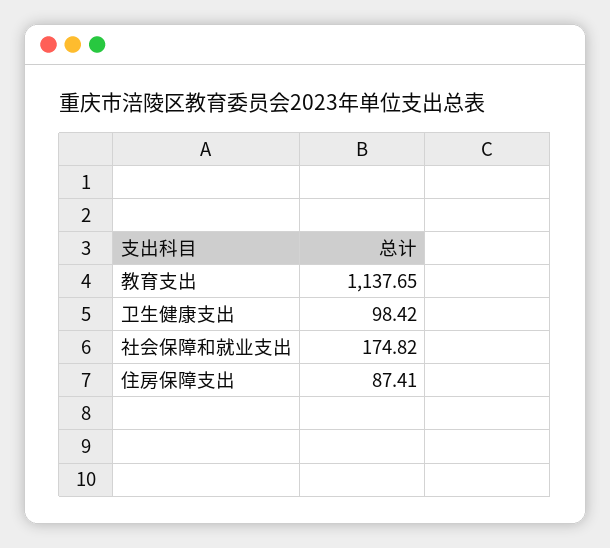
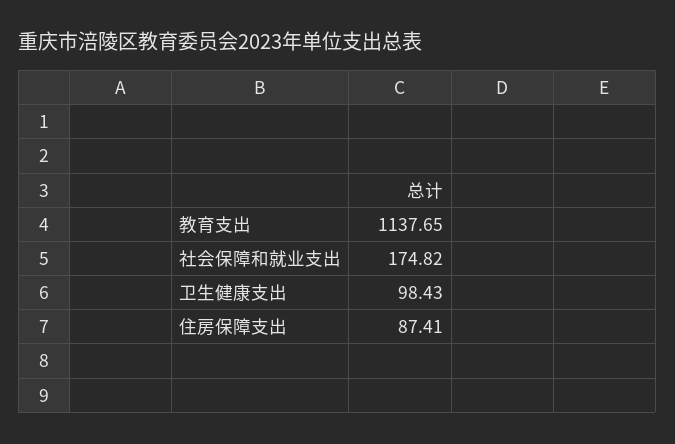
卫生健康支出: 98.42 -> 98.43

